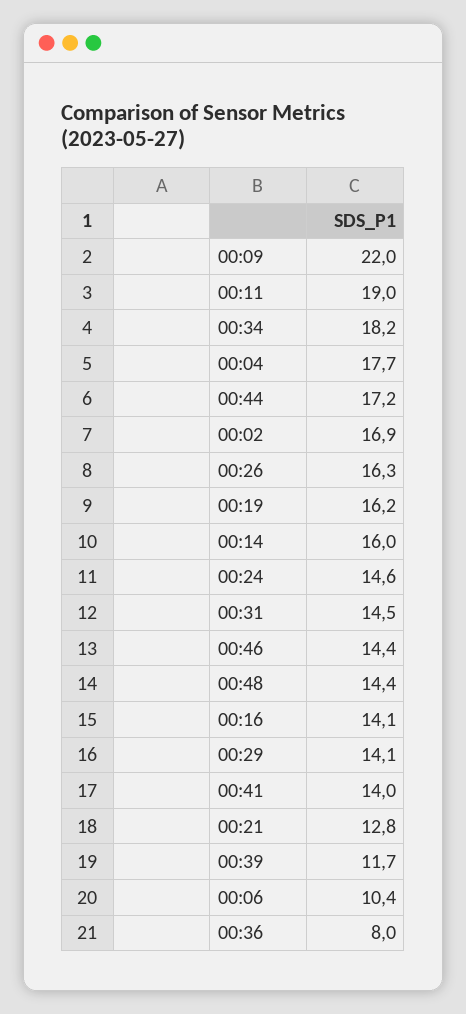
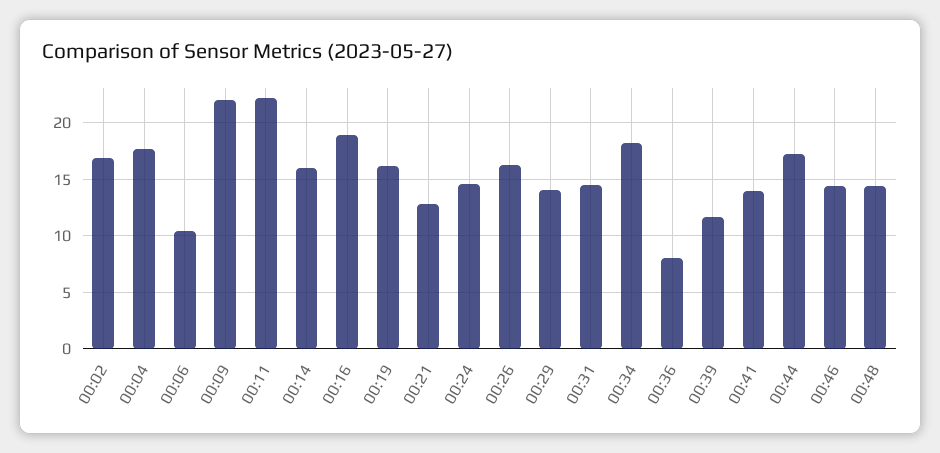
00:11: 19 -> 22
00:16: 14.1 -> 19

